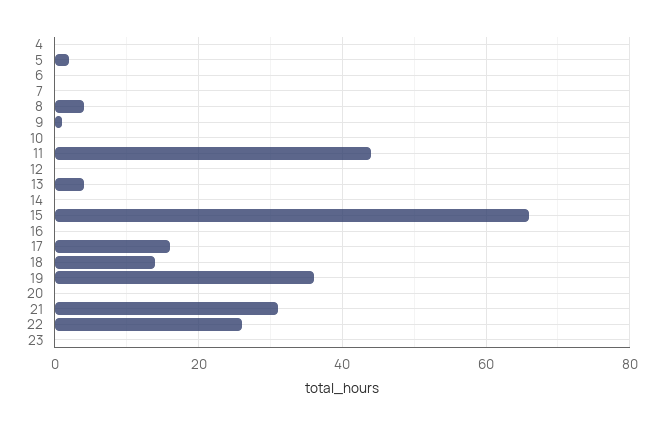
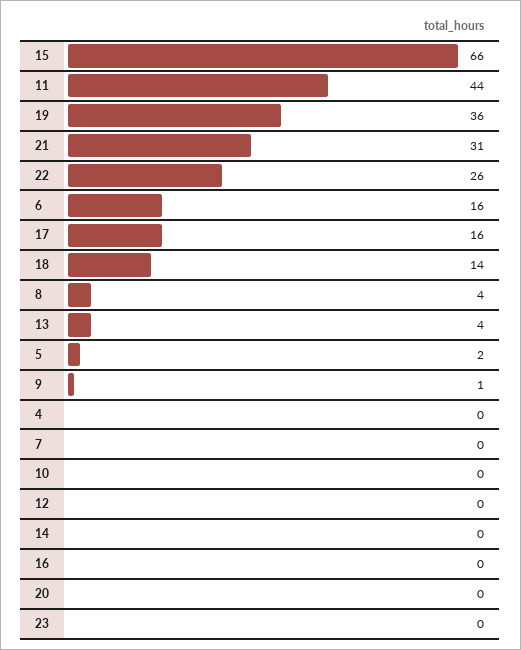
6: 0 -> 16

